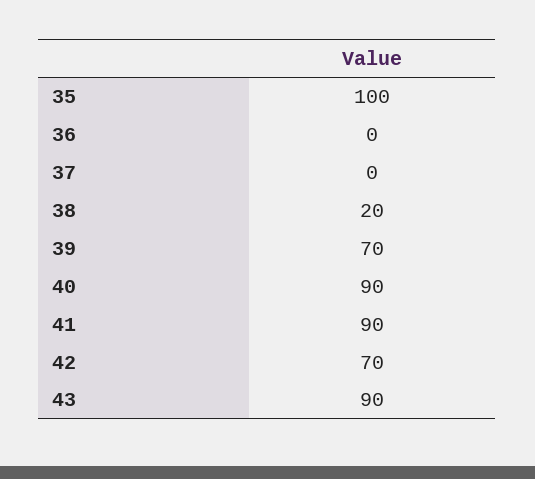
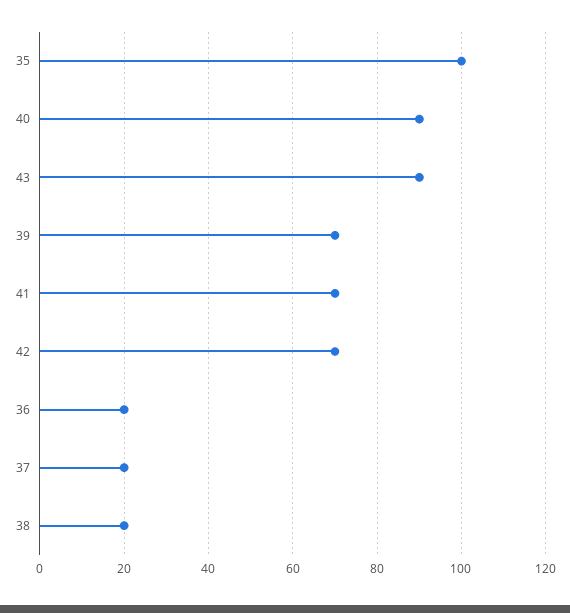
36: 0 -> 20
37: 0 -> 20
41: 90 -> 70

